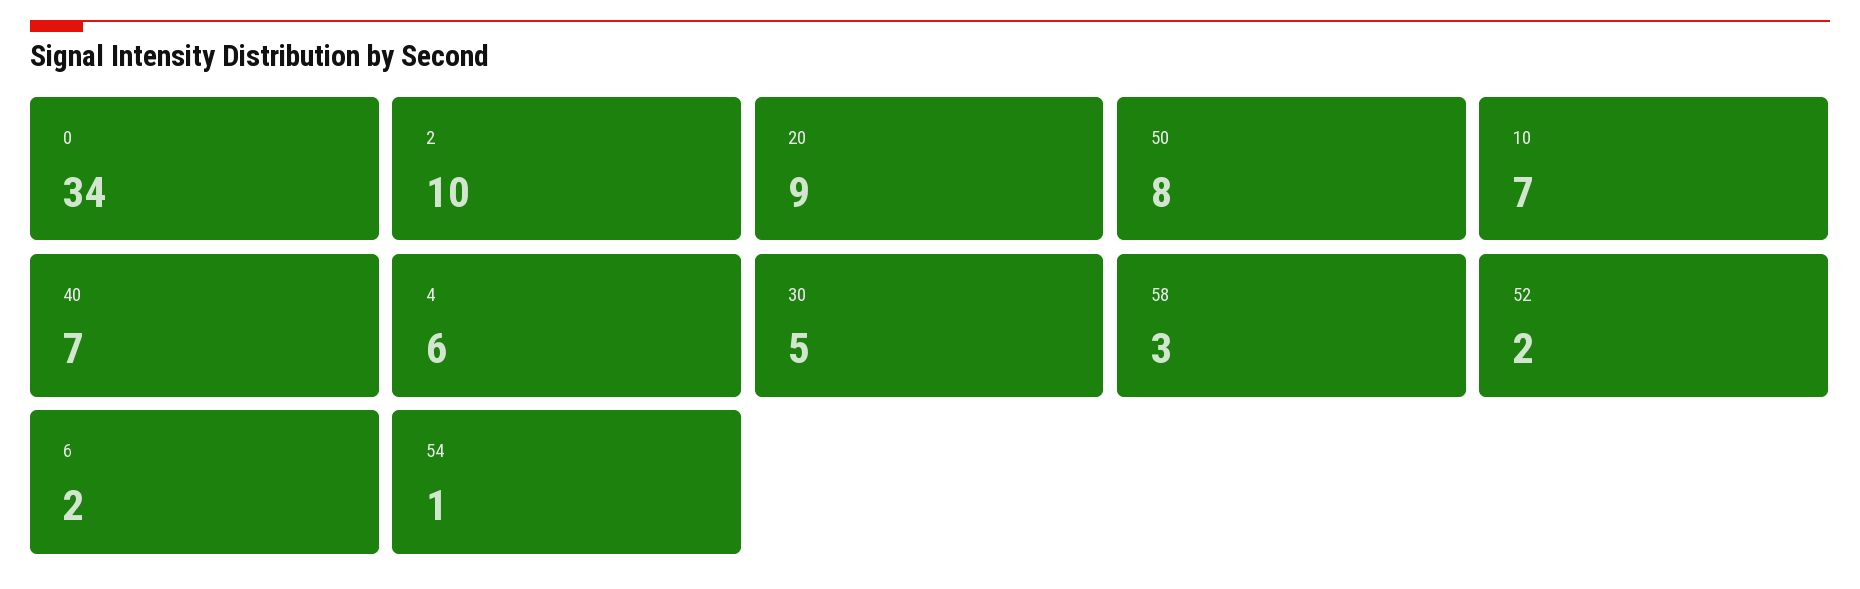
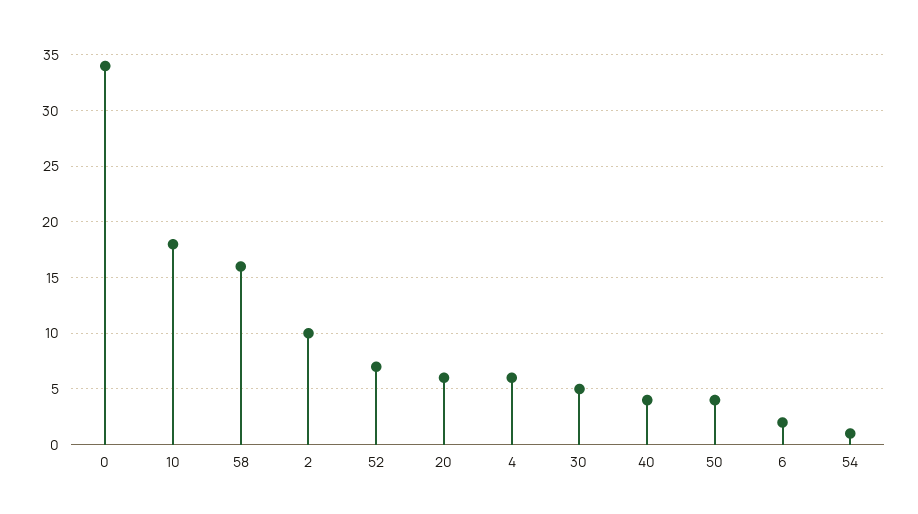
20: 9 -> 6
50: 8 -> 4
10: 7 -> 18
40: 7 -> 4
58: 3 -> 16
52: 2 -> 7

